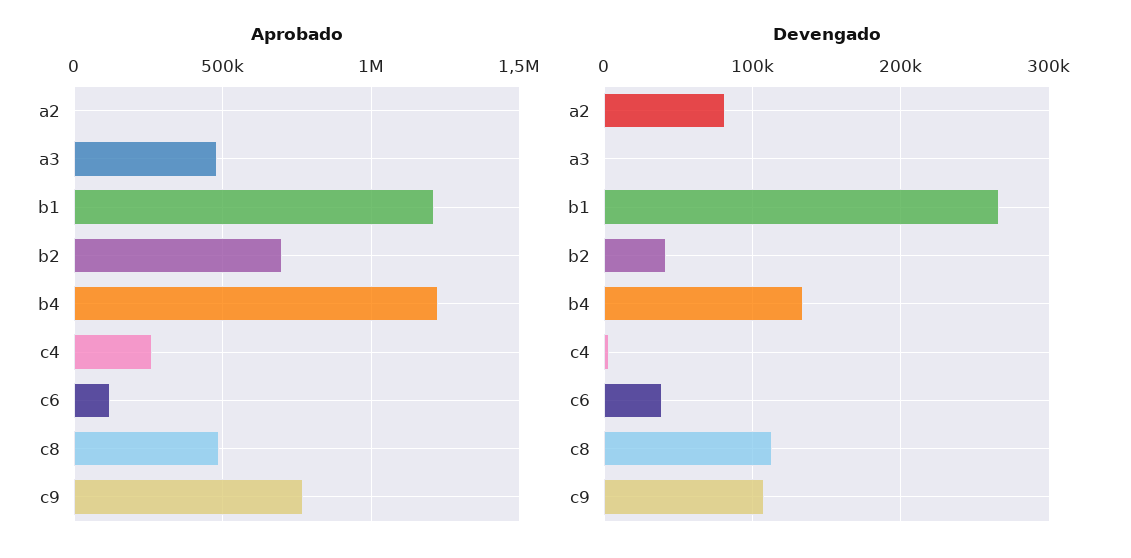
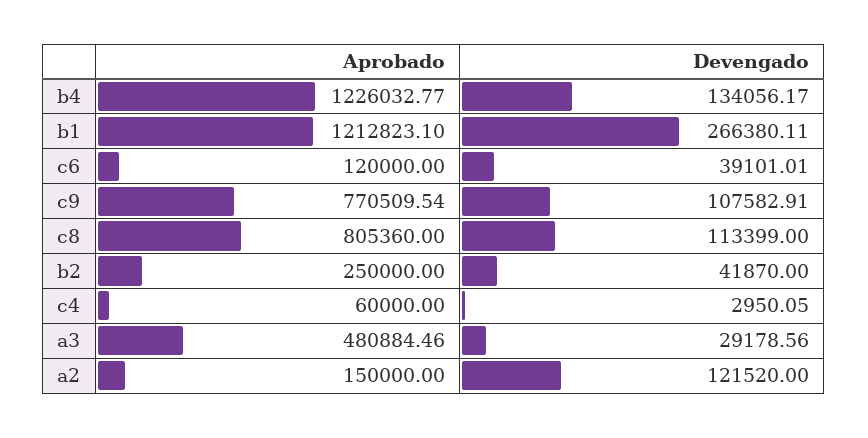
Aprobado, a2: 0 -> 150000
Aprobado, b2: 700000 -> 250000
Aprobado, c4: 250000 -> 60000
Aprobado, c8: 500000 -> 805360
Devengado, a2: 80000 -> 121520
Devengado, a3: 0 -> 29178.56

